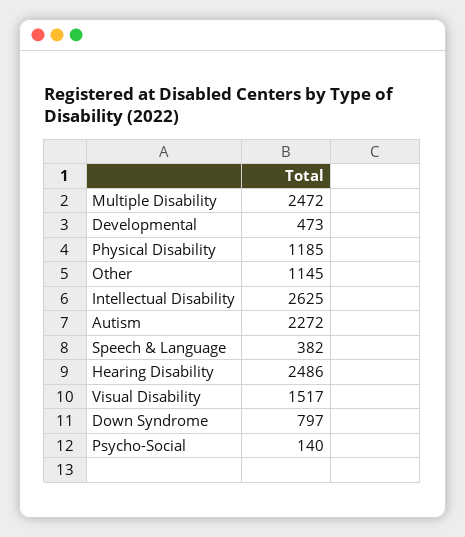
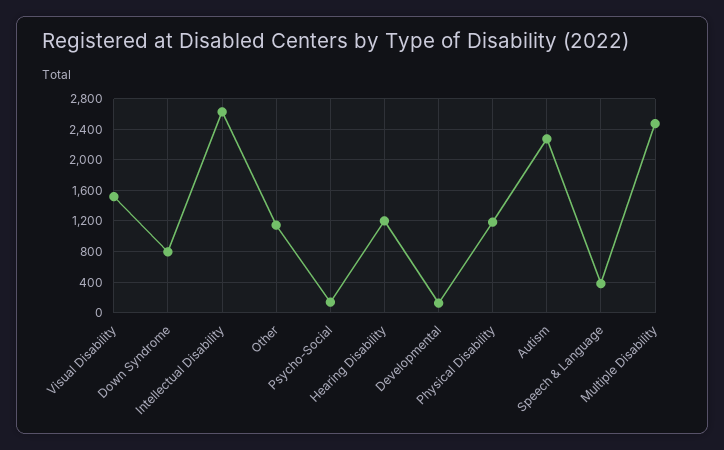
Developmental: 473 -> 100
Hearing Disability: 2486 -> 1200

